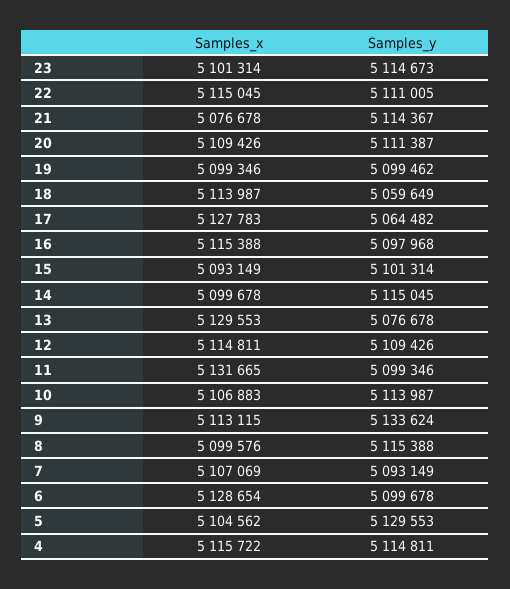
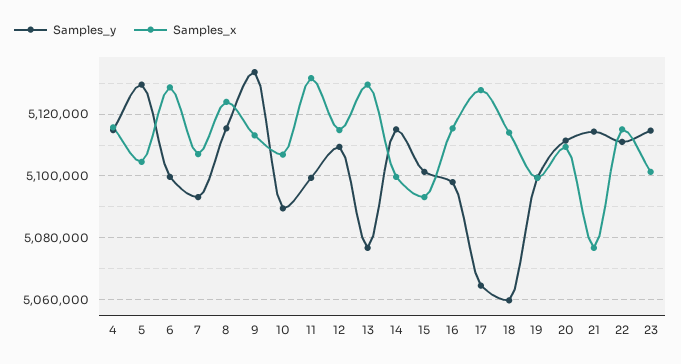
Samples_y, 10: 5113987 -> 5090000
Samples_x, 8: 5099576 -> 5124000

